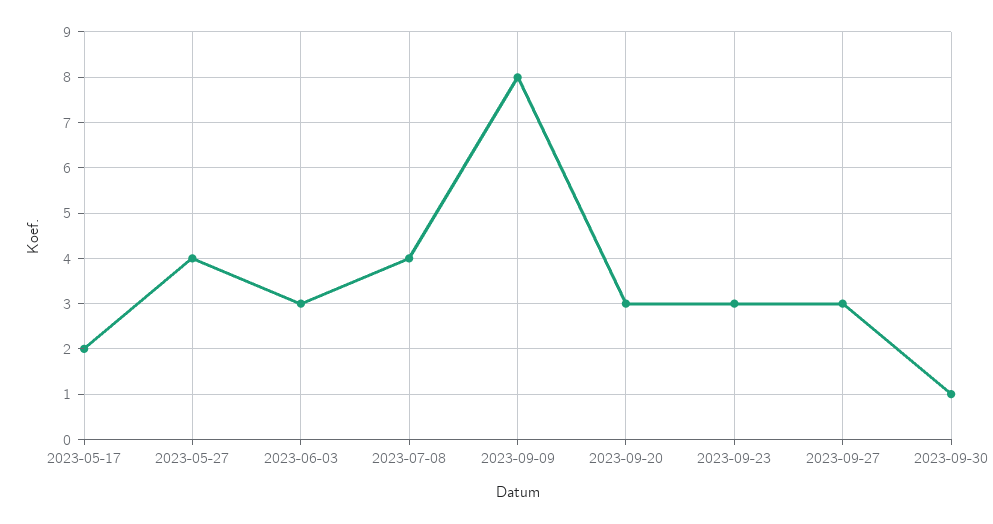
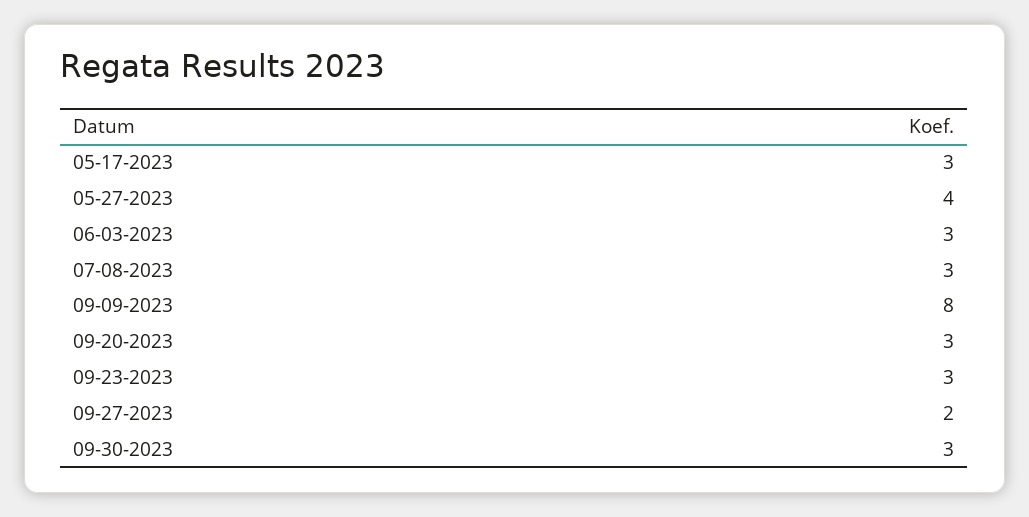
2023-05-17: 2 -> 3
2023-07-08: 4 -> 3
2023-09-27: 3 -> 2
2023-09-30: 1 -> 3

